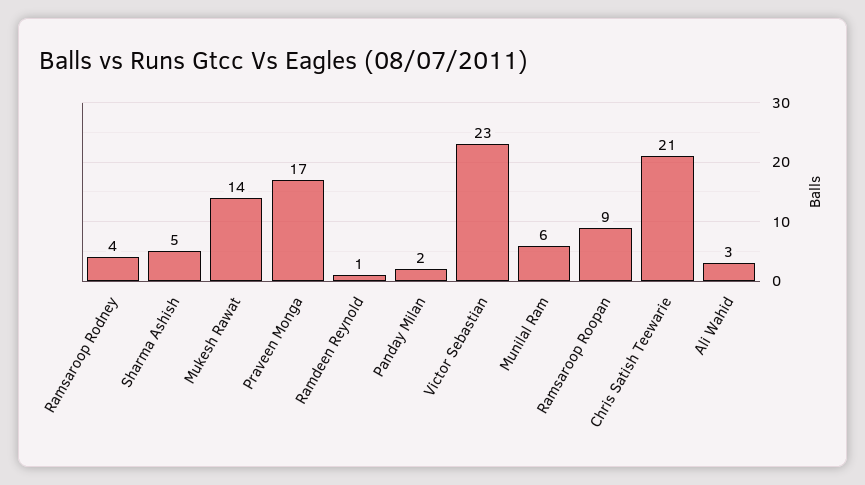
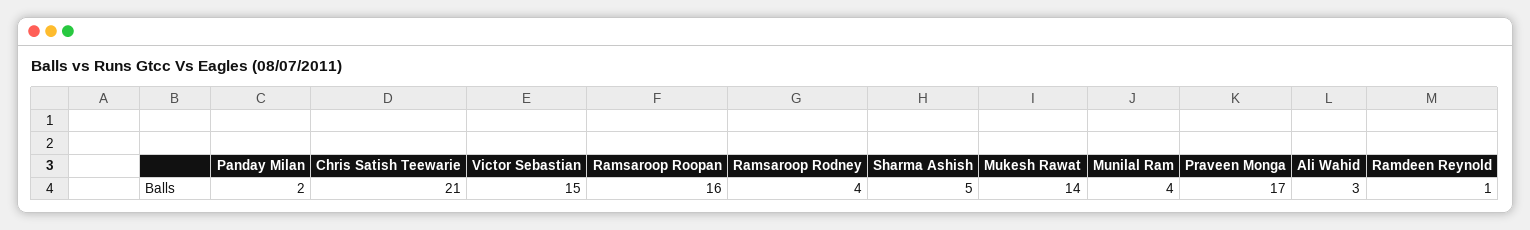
Victor Sebastian: 23 -> 15
Munilal Ram: 6 -> 4
Ramsaroop Roopan: 9 -> 16

